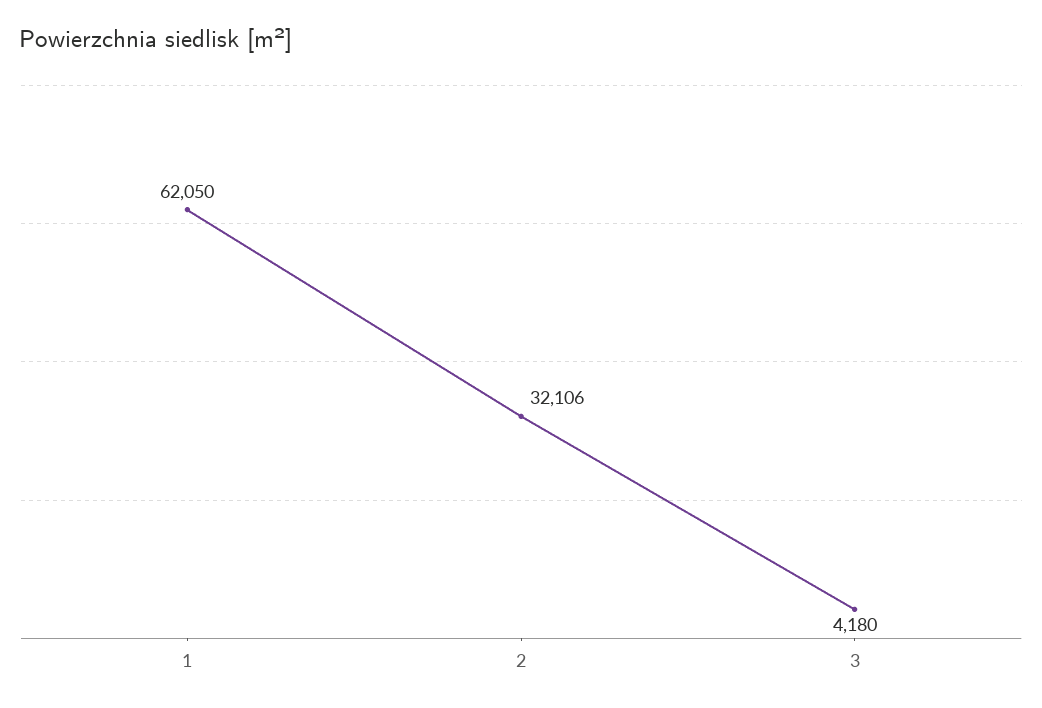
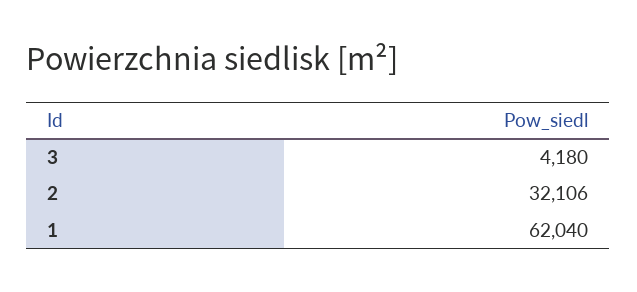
1: 62050 -> 62040

